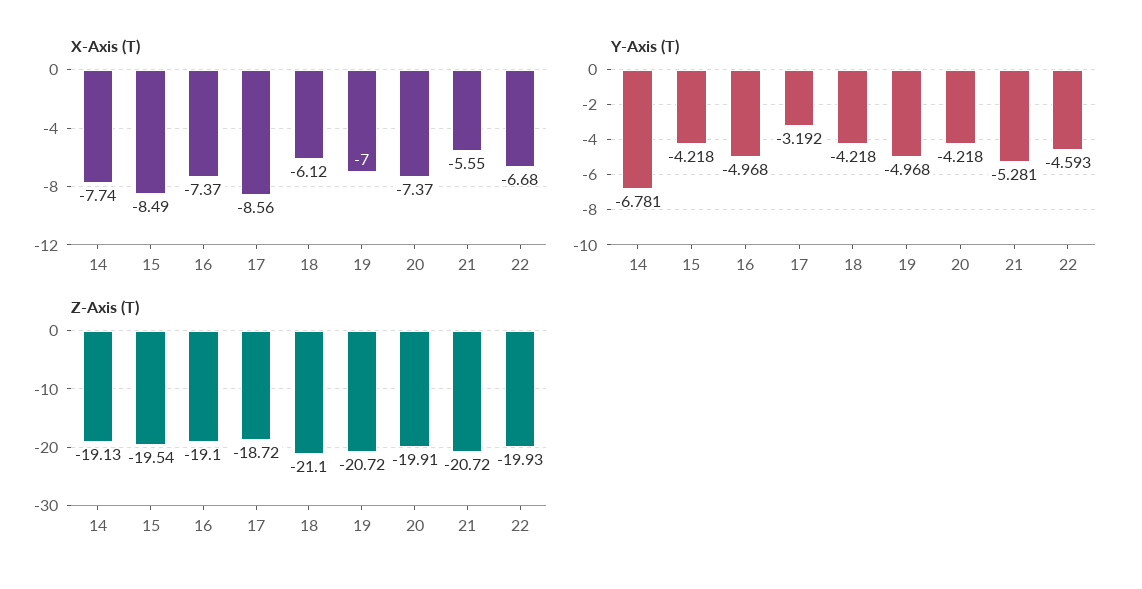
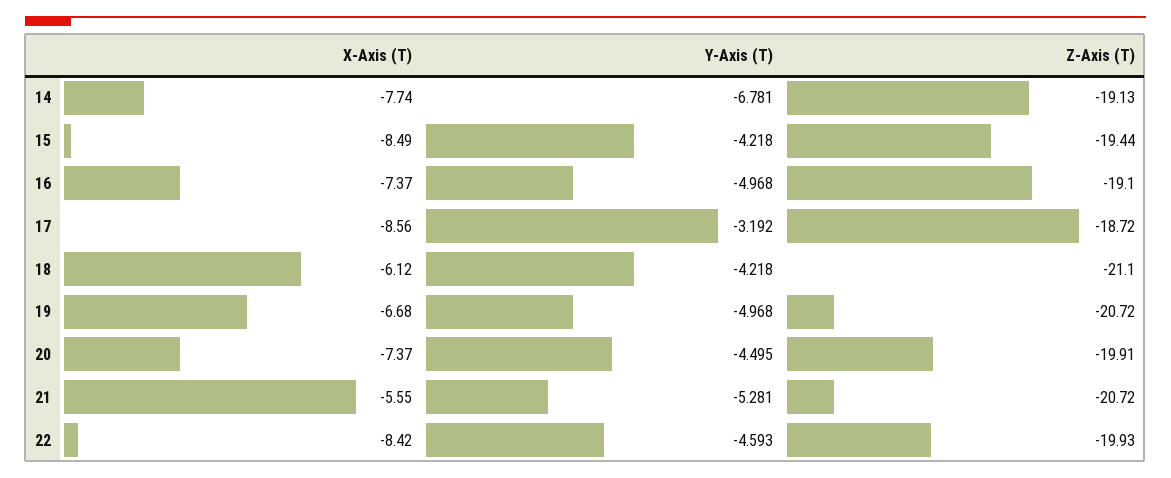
X-Axis (T), 19: -7 -> -6.68
X-Axis (T), 22: -6.68 -> -8.42
Y-Axis (T), 20: -4.218 -> -4.495
Z-Axis (T), 15: -19.54 -> -19.44

